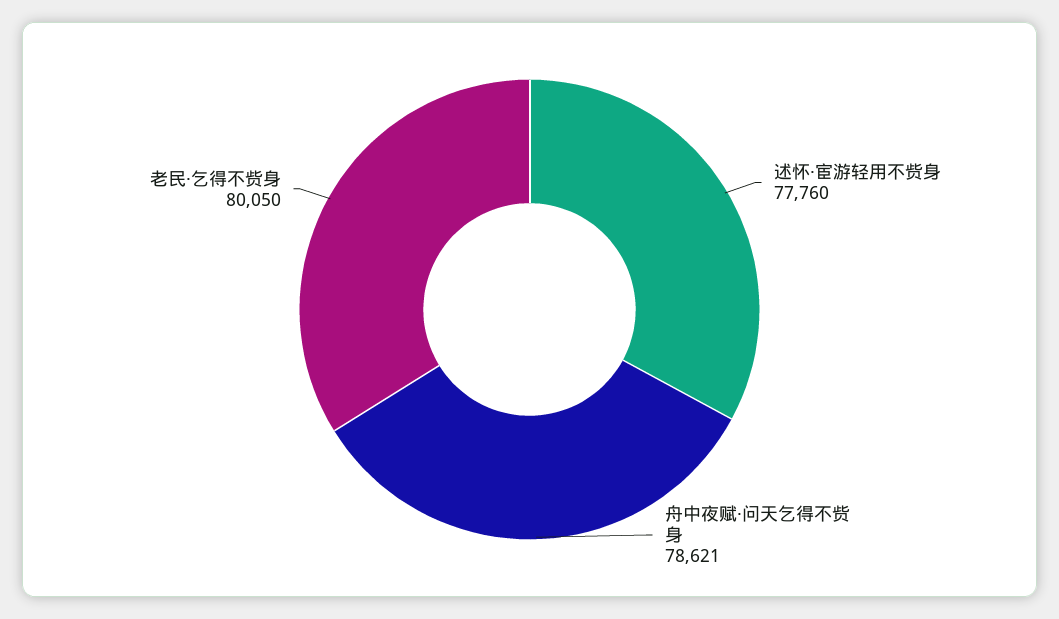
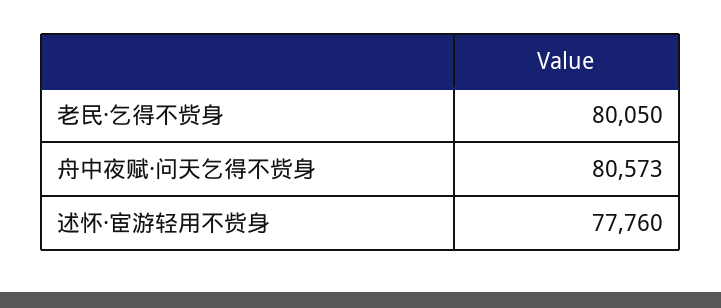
舟中夜赋·问天乞得不赀身: 78621 -> 80573

